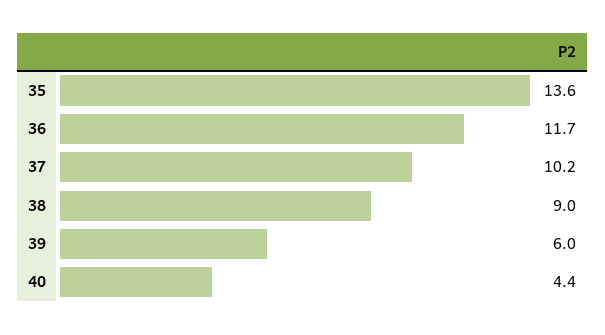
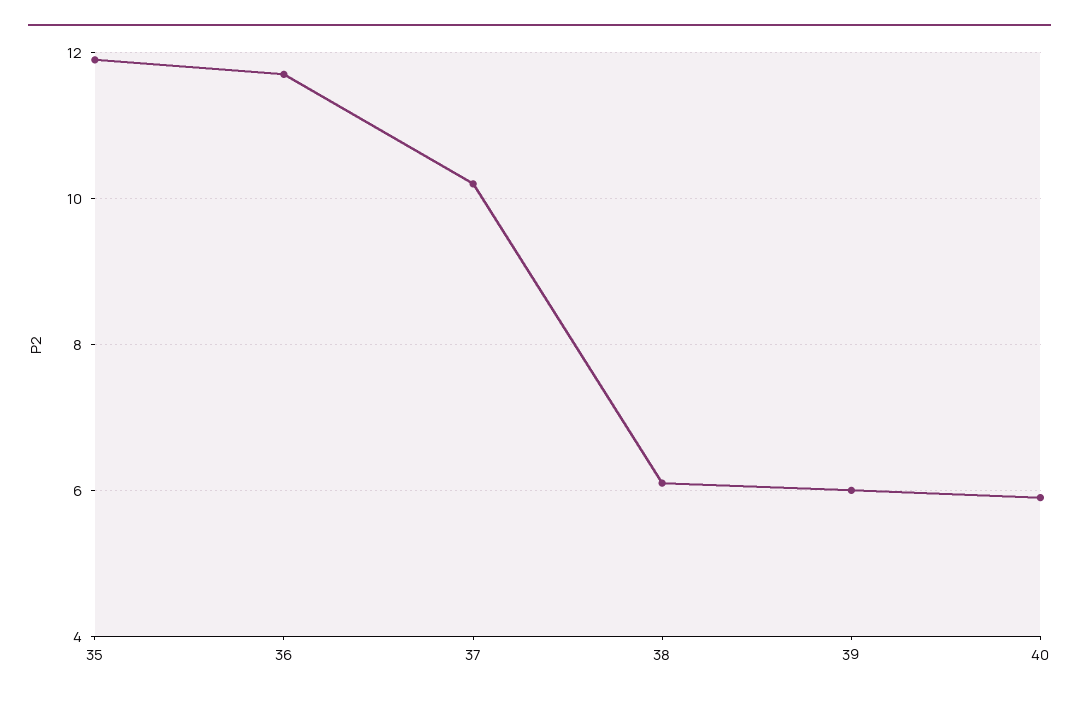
35: 13.6 -> 12
38: 9 -> 6
40: 4.4 -> 6

